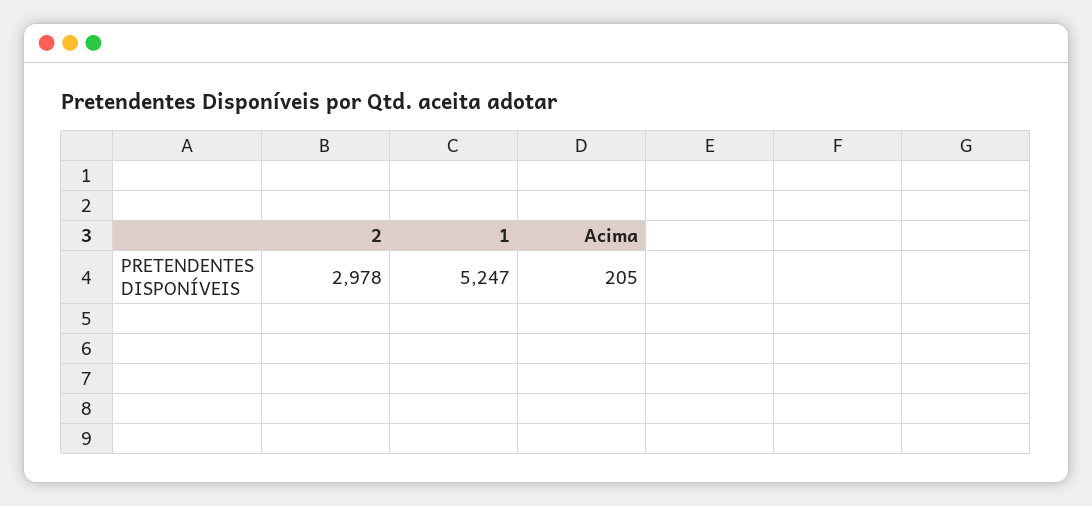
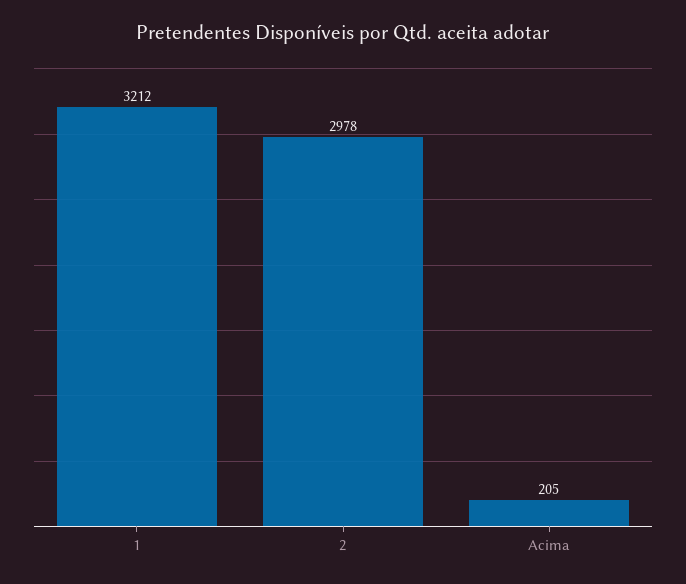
1: 5247 -> 3212

